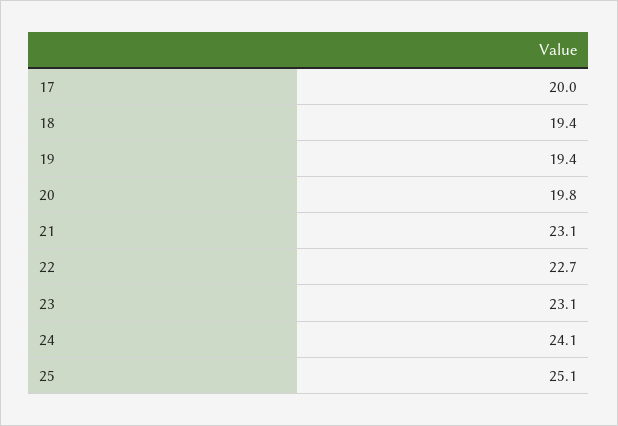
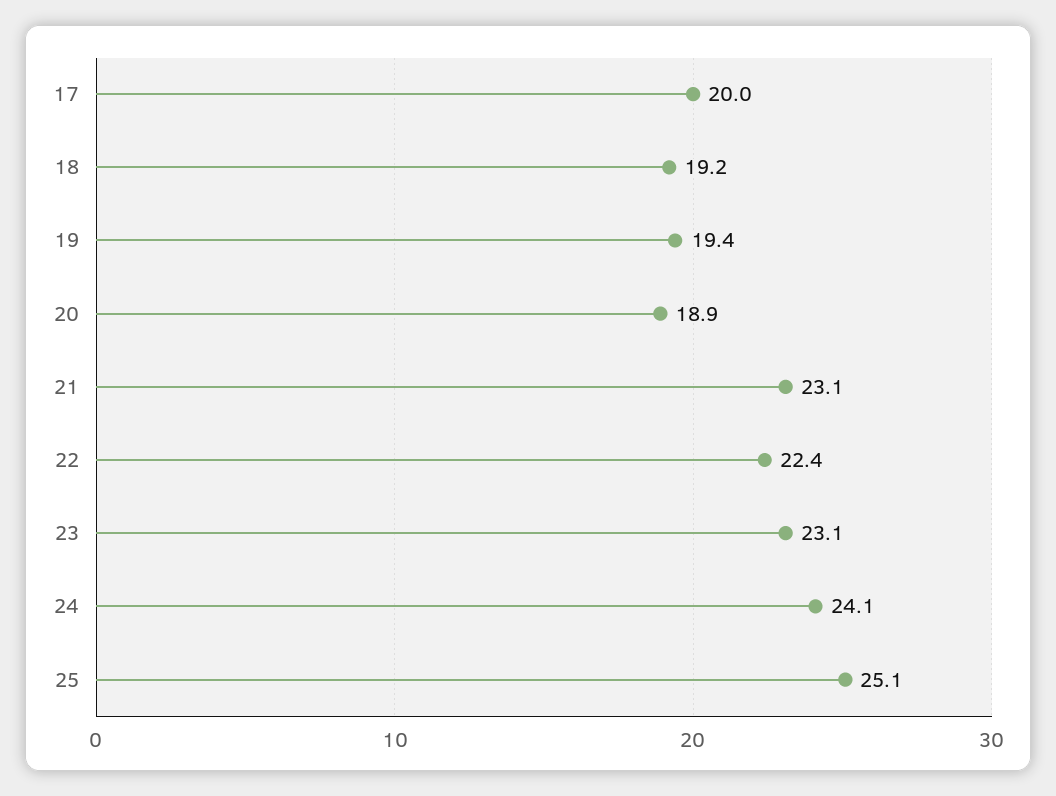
18: 19.4 -> 19.2
20: 19.8 -> 18.9
22: 22.7 -> 22.4

